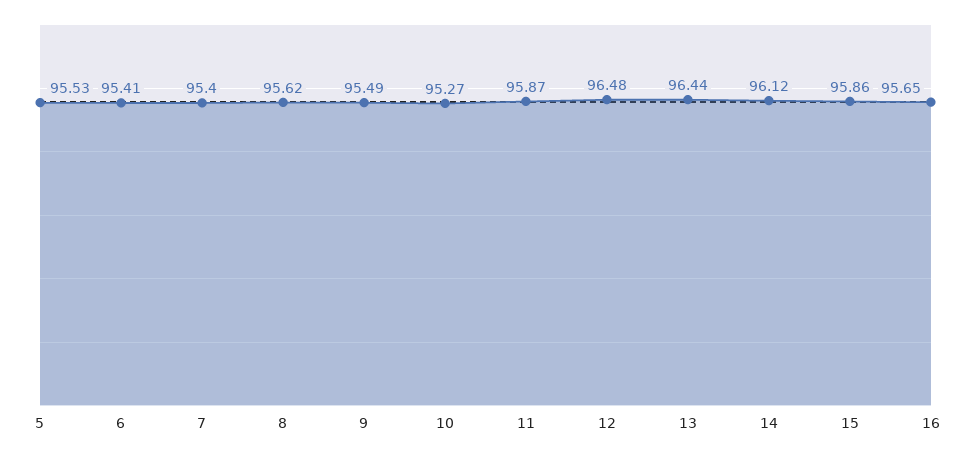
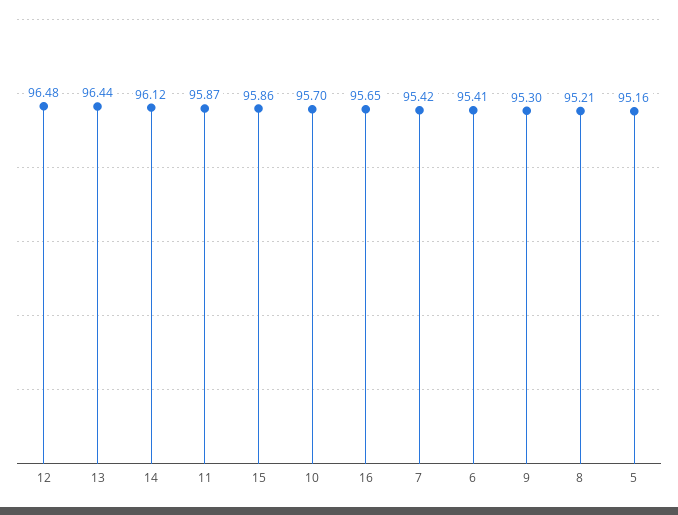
5: 95.53 -> 95.16
7: 95.4 -> 95.42
8: 95.62 -> 95.21
9: 95.49 -> 95.3
10: 95.27 -> 95.7

